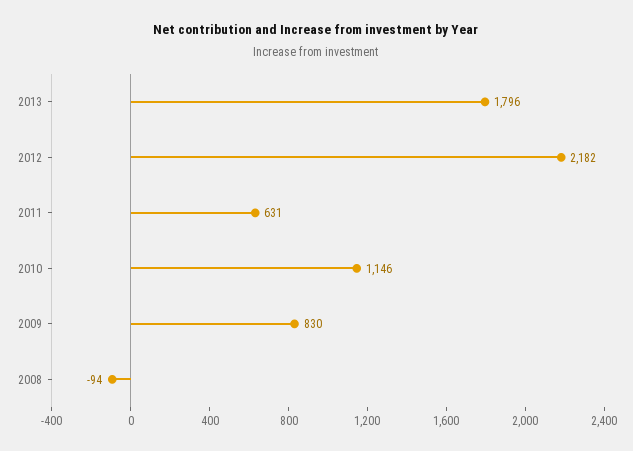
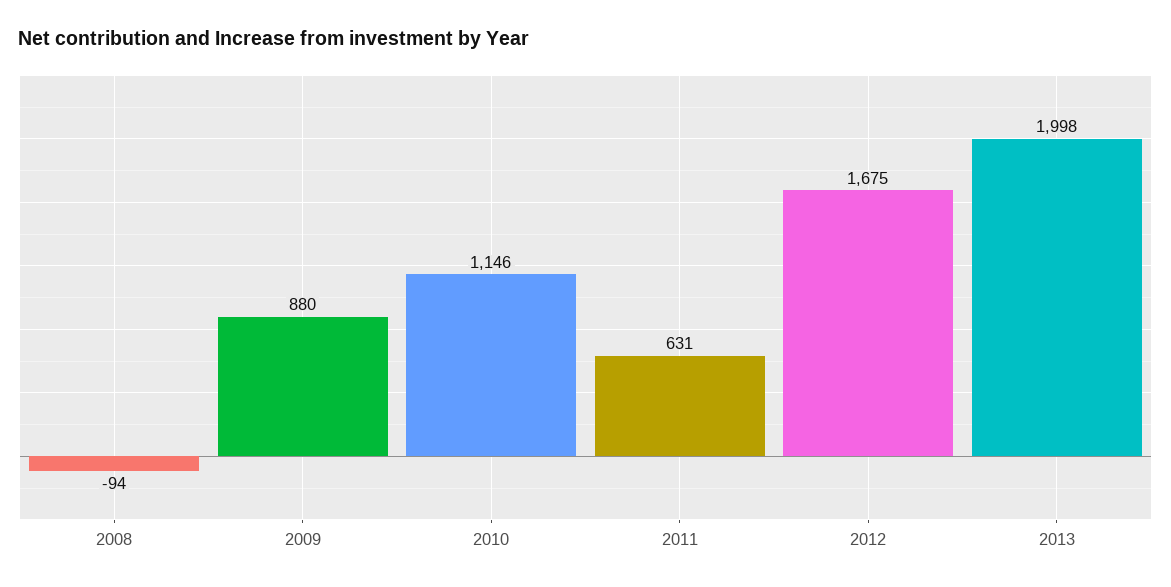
2013: 1796 -> 1998
2012: 2182 -> 1675
2009: 830 -> 880

